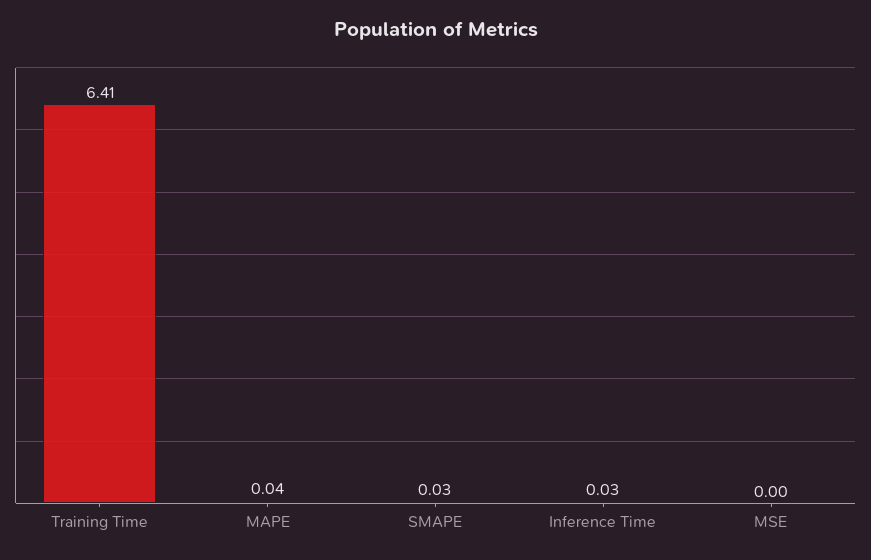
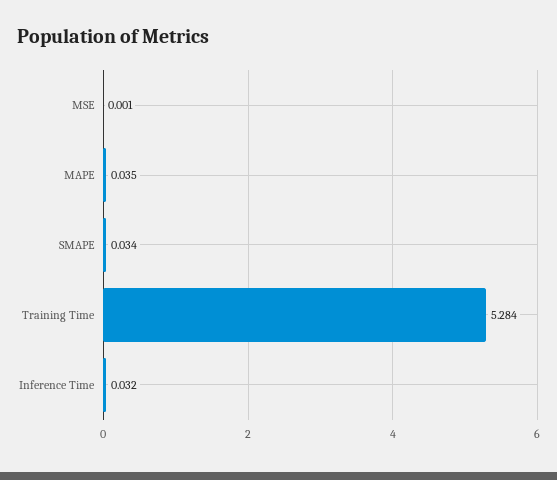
Training Time: 6.41 -> 5.284

